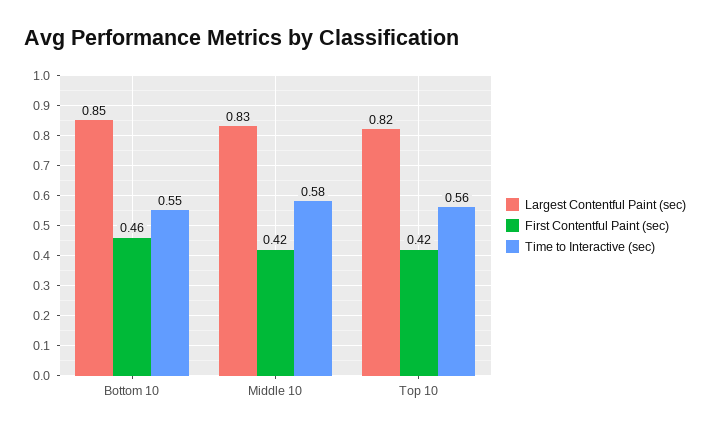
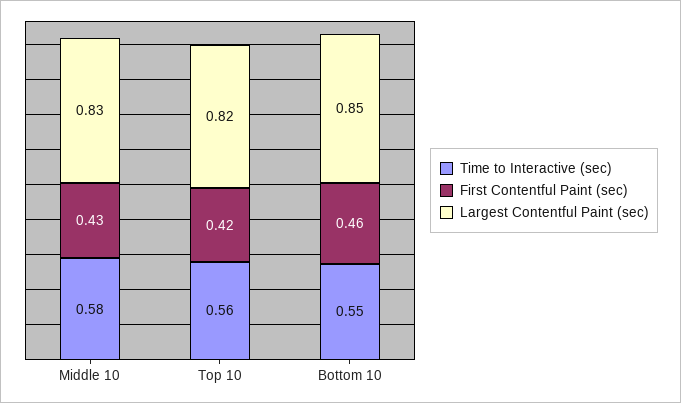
First Contentful Paint (sec), Middle 10: 0.42 -> 0.43

